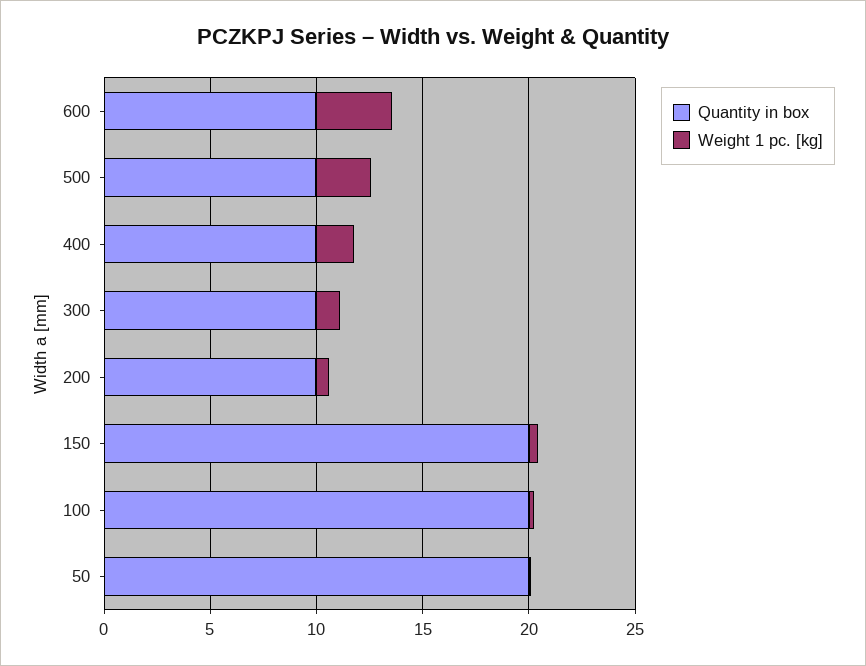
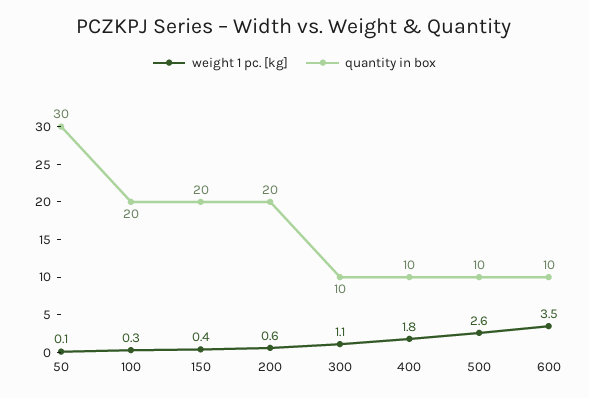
Quantity in box, 200: 10 -> 20
Quantity in box, 50: 20 -> 30

